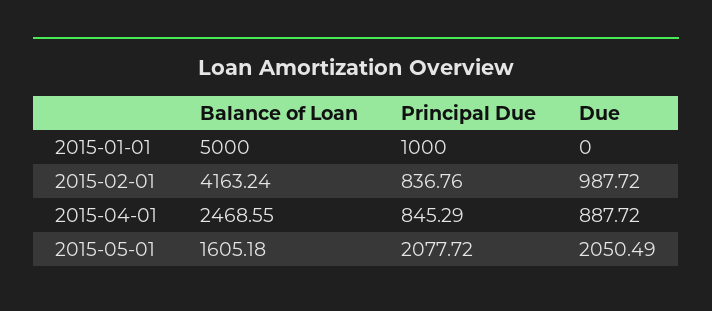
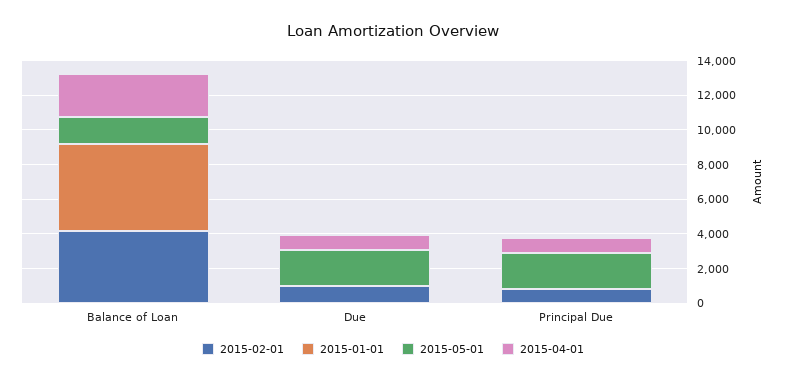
2015-01-01, Principal Due: 1000 -> 0

